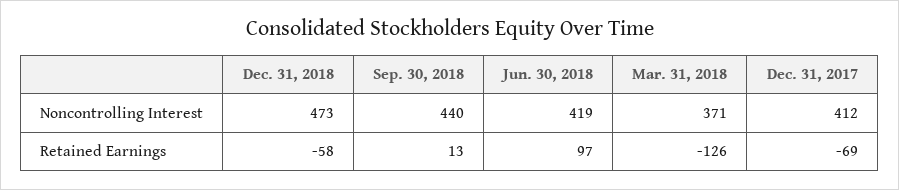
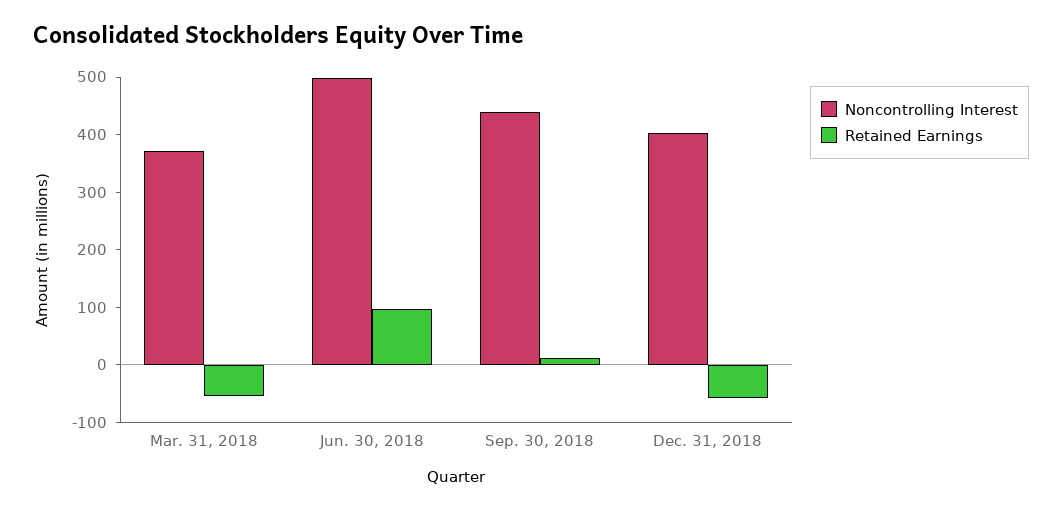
Noncontrolling Interest, Dec. 31, 2018: 473 -> 400
Noncontrolling Interest, Jun. 30, 2018: 419 -> 500
Noncontrolling Interest, Dec. 31, 2017: 412 -> none
Retained Earnings, Mar. 31, 2018: -126 -> -60
Retained Earnings, Dec. 31, 2017: -69 -> none

